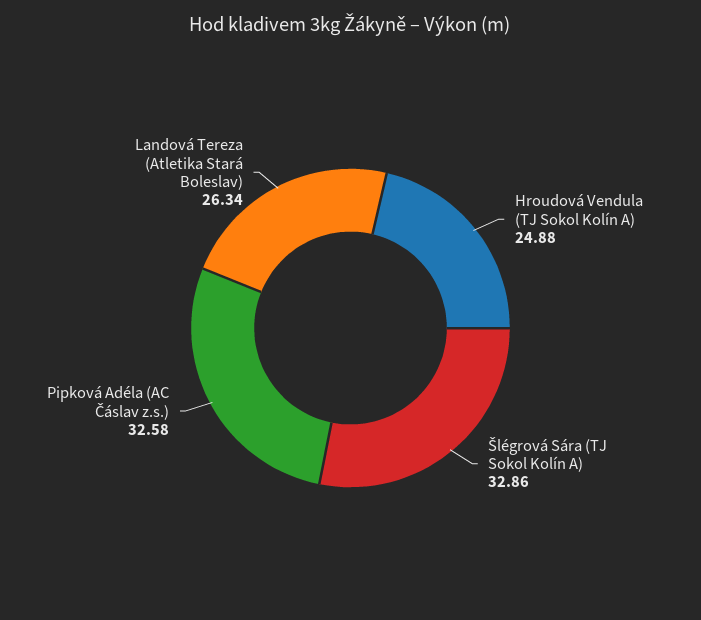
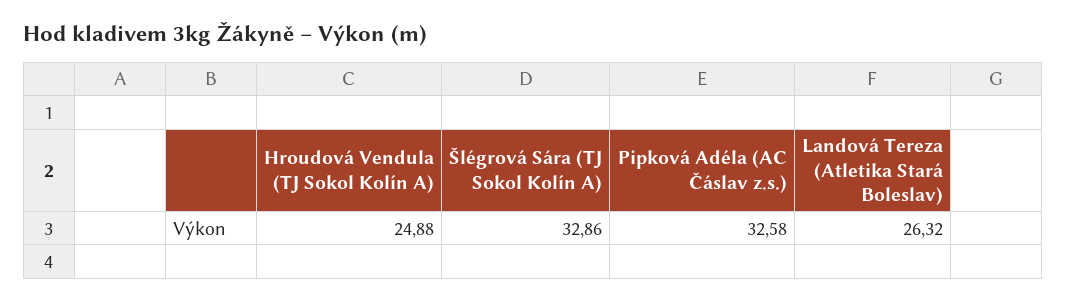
Landová Tereza (Atletika Stará Boleslav): 26.34 -> 26.32

